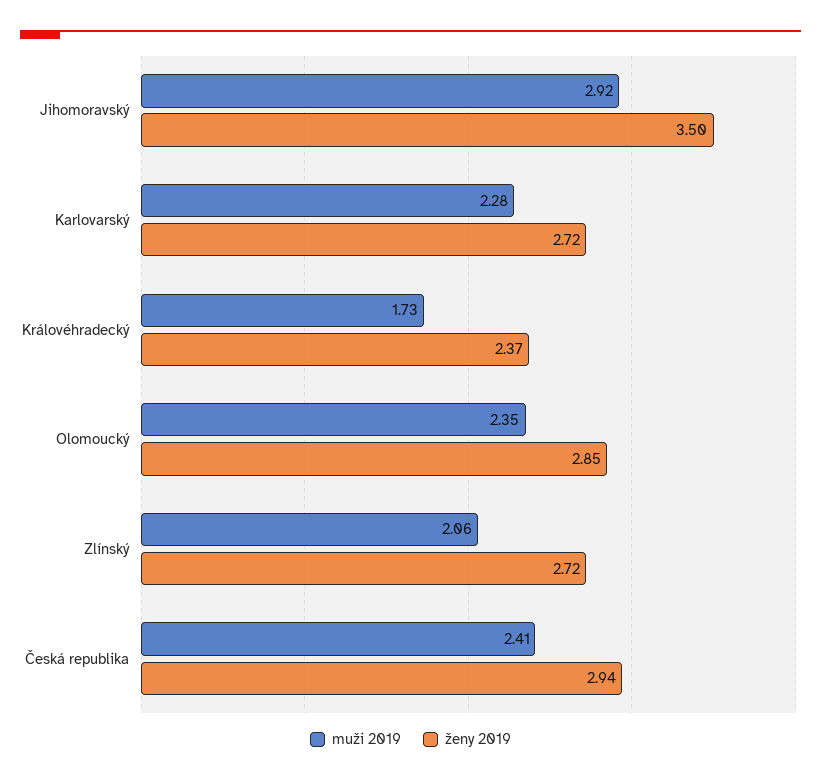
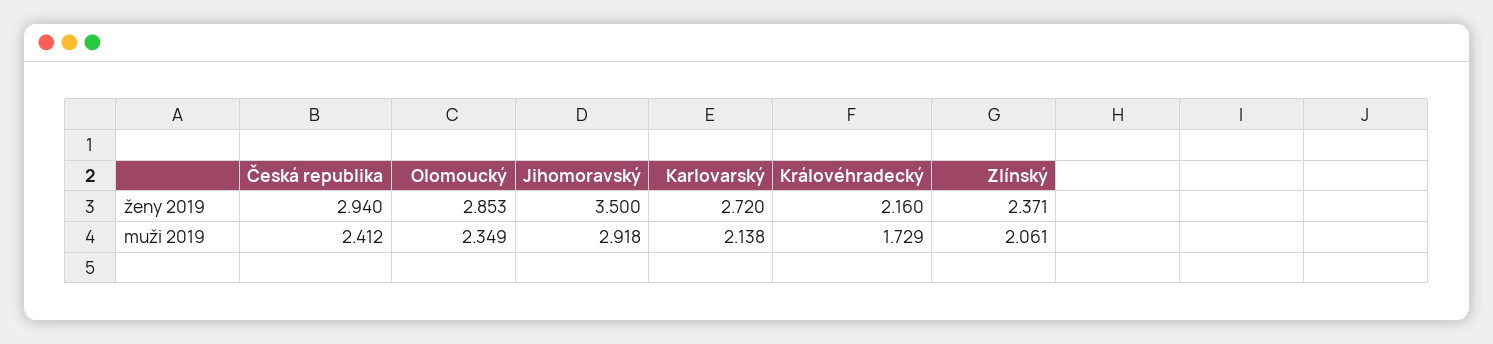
muži 2019, Karlovarský: 2.28 -> 2.138
ženy 2019, Královéhradecký: 2.37 -> 2.16
ženy 2019, Zlínský: 2.72 -> 2.371

